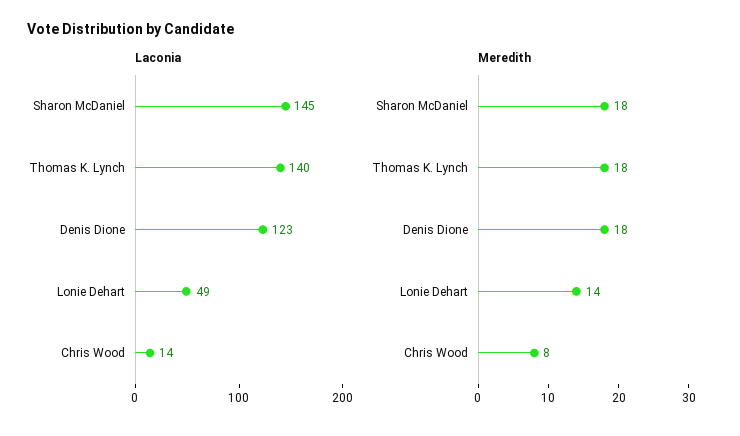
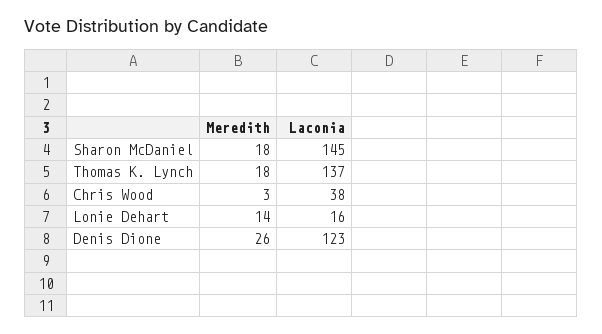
Laconia, Thomas K. Lynch: 140 -> 137
Laconia, Lonie Dehart: 49 -> 16
Laconia, Chris Wood: 14 -> 38
Meredith, Denis Dione: 18 -> 26
Meredith, Chris Wood: 8 -> 3

